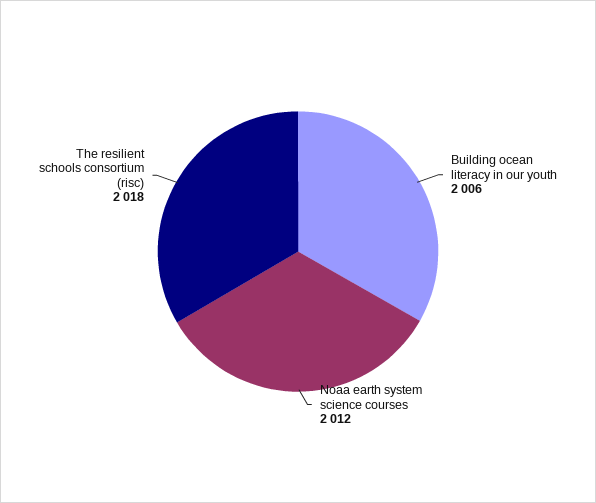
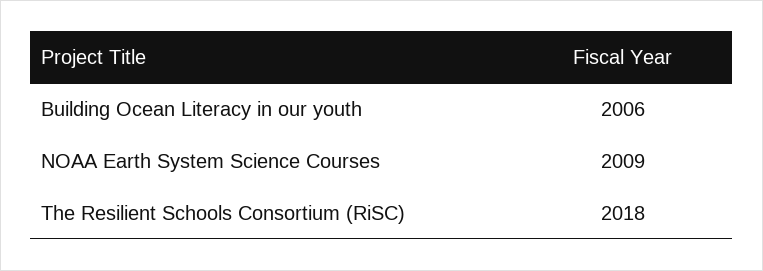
Noaa earth system science courses: 2012 -> 2009

